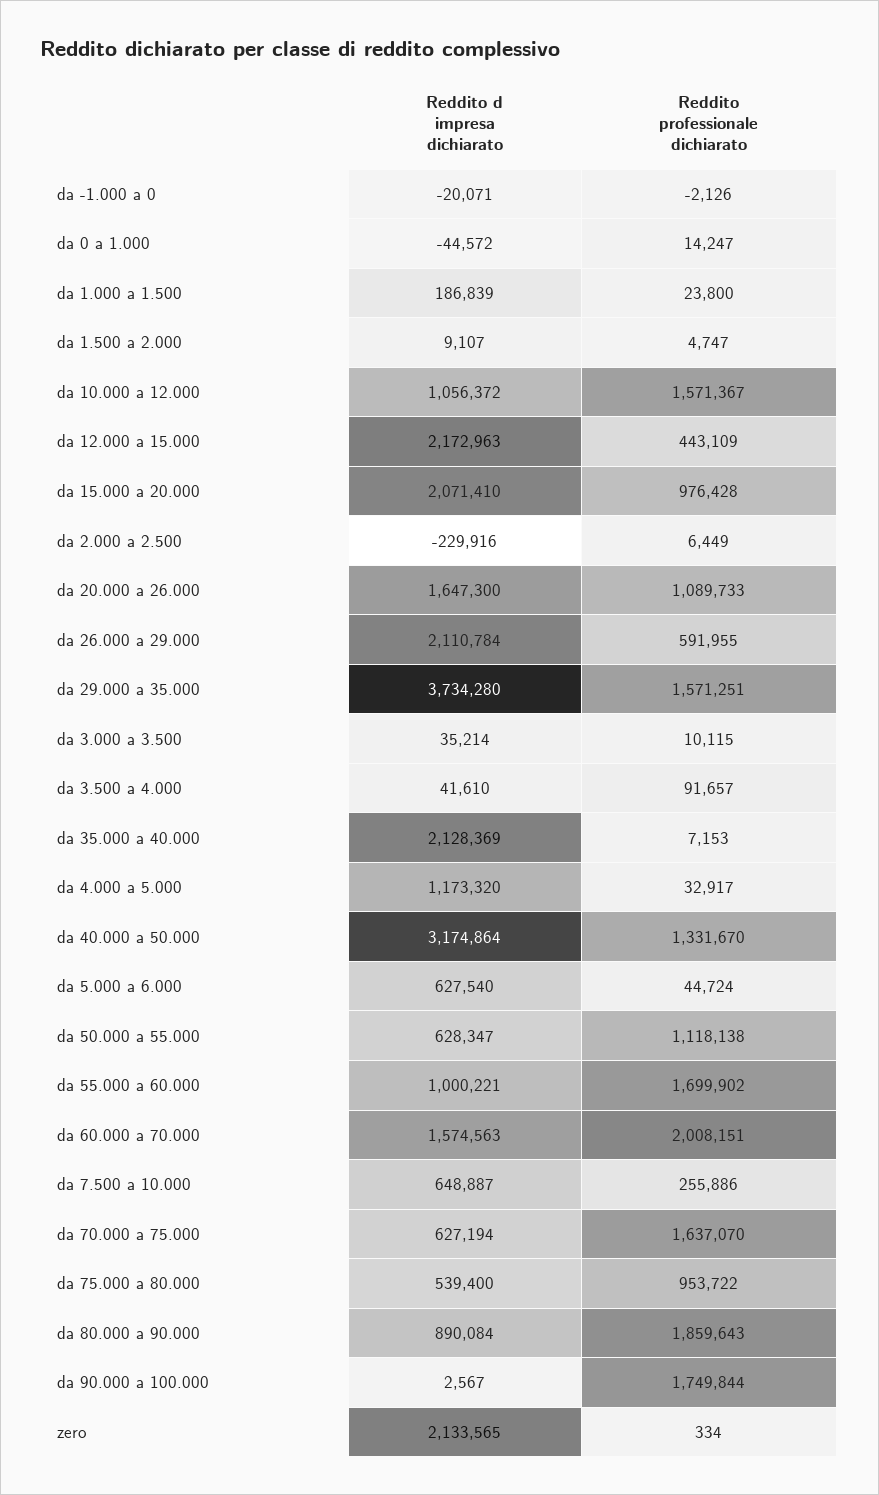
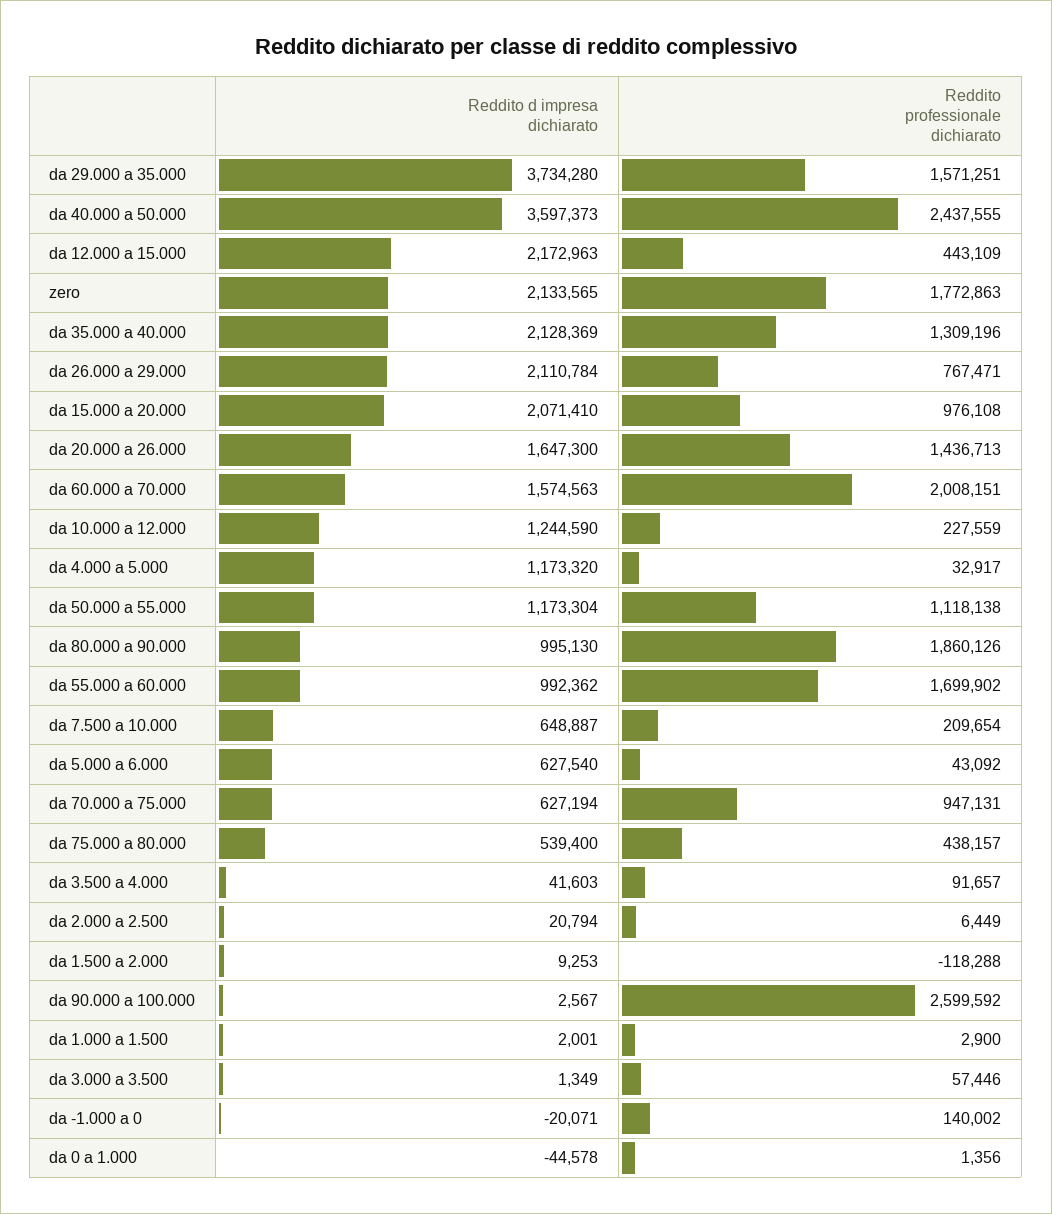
Reddito professionale dichiarato, da -1.000 a 0: -2126 -> 140002
Reddito d impresa dichiarato, da 0 a 1.000: -44572 -> -44578
Reddito professionale dichiarato, da 0 a 1.000: 14247 -> 1356
Reddito d impresa dichiarato, da 1.000 a 1.500: 186839 -> 2001
Reddito professionale dichiarato, da 1.000 a 1.500: 23800 -> 2900
Reddito d impresa dichiarato, da 1.500 a 2.000: 9107 -> 9253
Reddito professionale dichiarato, da 1.500 a 2.000: 4747 -> -118288
Reddito d impresa dichiarato, da 10.000 a 12.000: 1056372 -> 1244590
Reddito professionale dichiarato, da 10.000 a 12.000: 1571367 -> 227559
Reddito professionale dichiarato, da 15.000 a 20.000: 976428 -> 976108
Reddito d impresa dichiarato, da 2.000 a 2.500: -229916 -> 20794
Reddito professionale dichiarato, da 20.000 a 26.000: 1089733 -> 1436713
Reddito professionale dichiarato, da 26.000 a 29.000: 591955 -> 767471
Reddito d impresa dichiarato, da 3.000 a 3.500: 35214 -> 1349
Reddito professionale dichiarato, da 3.000 a 3.500: 10115 -> 57446
Reddito d impresa dichiarato, da 3.500 a 4.000: 41610 -> 41603
Reddito professionale dichiarato, da 35.000 a 40.000: 7153 -> 1309196
Reddito d impresa dichiarato, da 40.000 a 50.000: 3174864 -> 3597373
Reddito professionale dichiarato, da 40.000 a 50.000: 1331670 -> 2437555
Reddito professionale dichiarato, da 5.000 a 6.000: 44724 -> 43092
Reddito d impresa dichiarato, da 50.000 a 55.000: 628347 -> 1173304
Reddito d impresa dichiarato, da 55.000 a 60.000: 1000221 -> 992362
Reddito professionale dichiarato, da 7.500 a 10.000: 255886 -> 209654
Reddito professionale dichiarato, da 70.000 a 75.000: 1637070 -> 947131
Reddito professionale dichiarato, da 75.000 a 80.000: 953722 -> 438157
Reddito d impresa dichiarato, da 80.000 a 90.000: 890084 -> 995130
Reddito professionale dichiarato, da 80.000 a 90.000: 1859643 -> 1860126
Reddito professionale dichiarato, da 90.000 a 100.000: 1749844 -> 2599592
Reddito professionale dichiarato, zero: 334 -> 1772863

